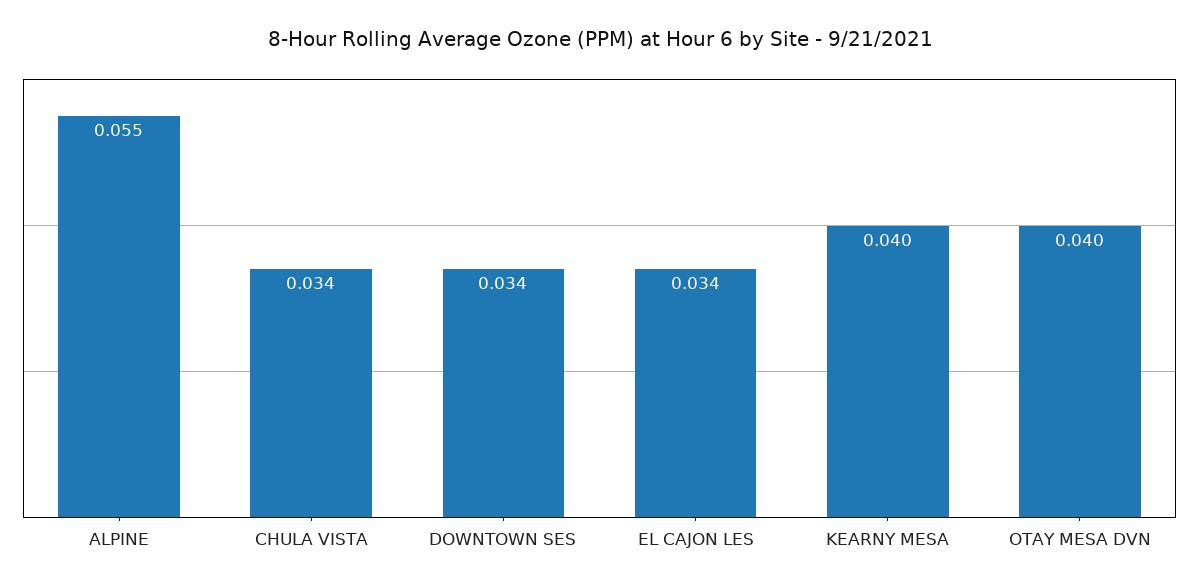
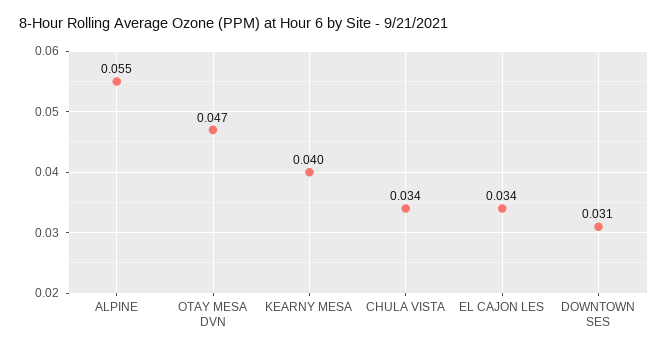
DOWNTOWN SES: 0.034 -> 0.031
OTAY MESA DVN: 0.04 -> 0.047

